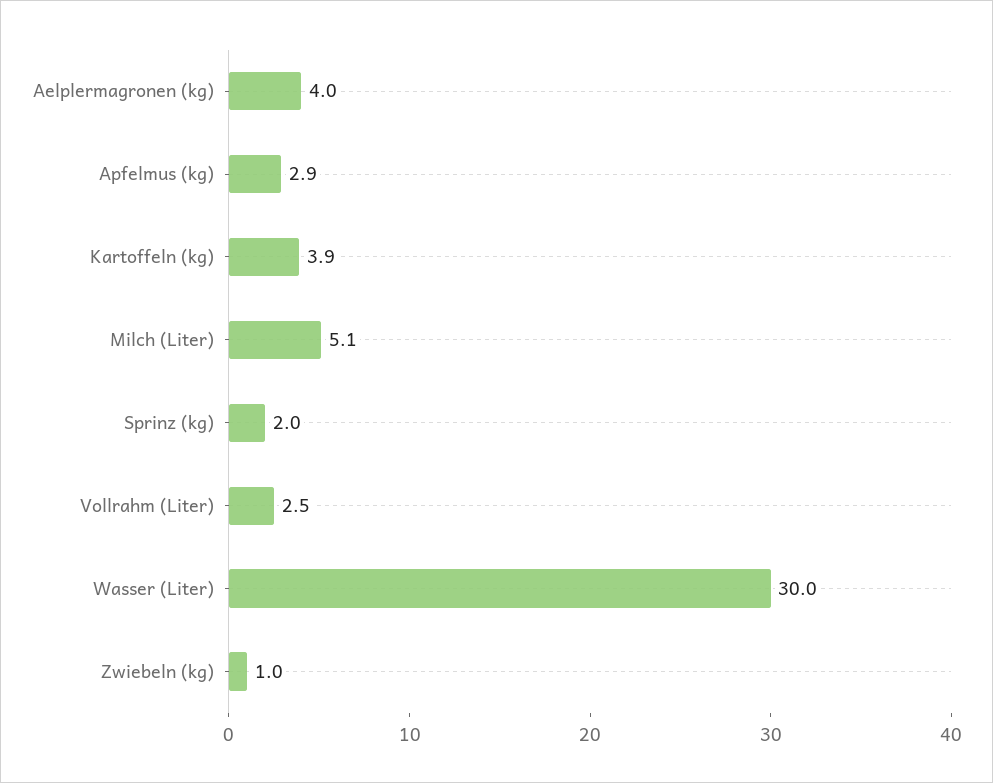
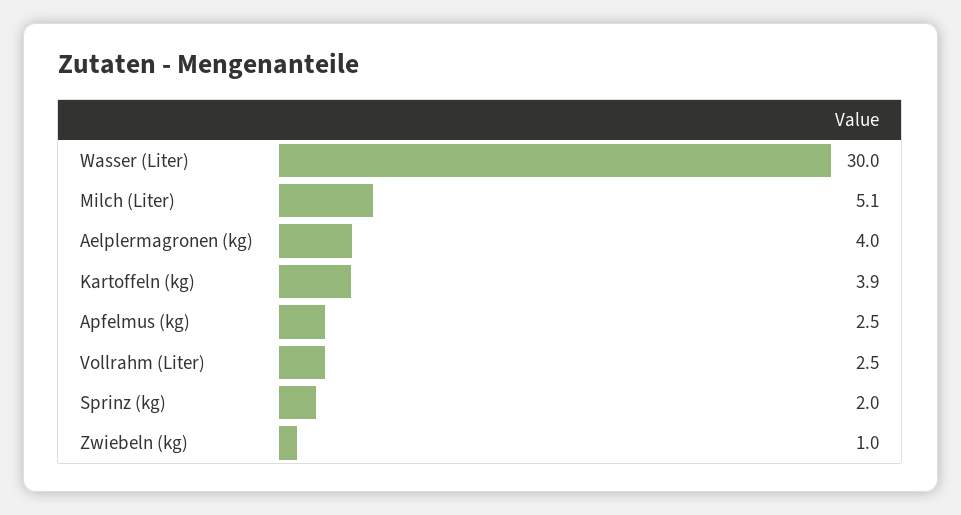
Apfelmus (kg): 2.9 -> 2.5

